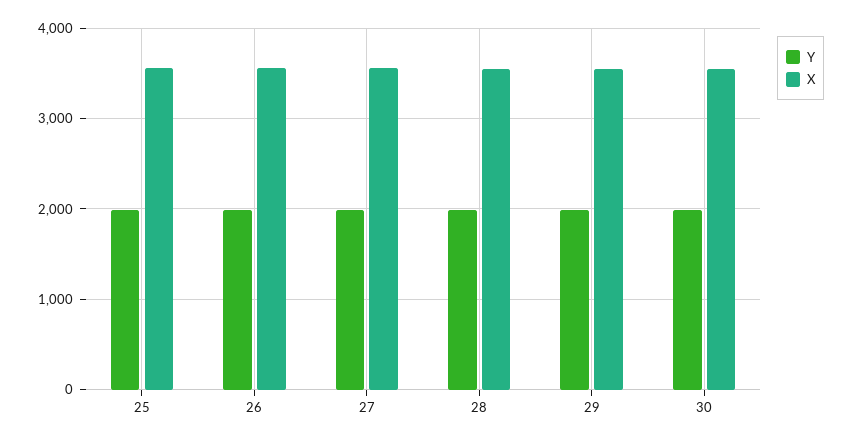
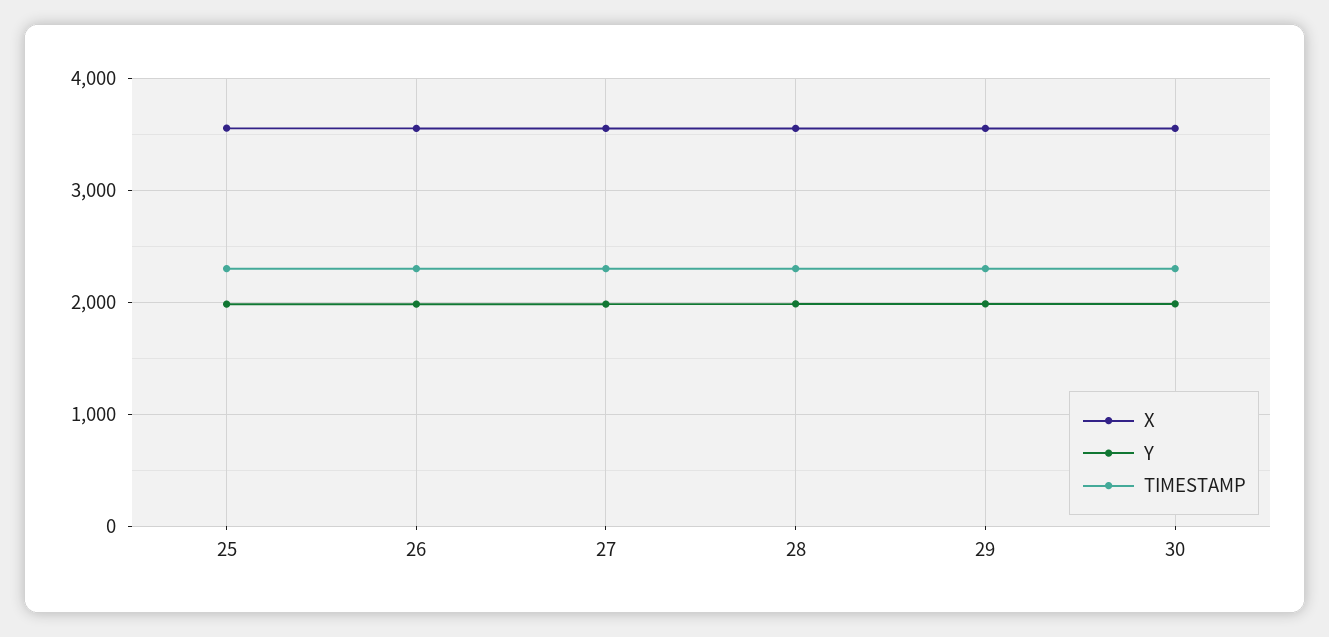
TIMESTAMP, 25: none -> 2300
TIMESTAMP, 26: none -> 2300
TIMESTAMP, 27: none -> 2300
TIMESTAMP, 28: none -> 2300
TIMESTAMP, 29: none -> 2300
TIMESTAMP, 30: none -> 2300

